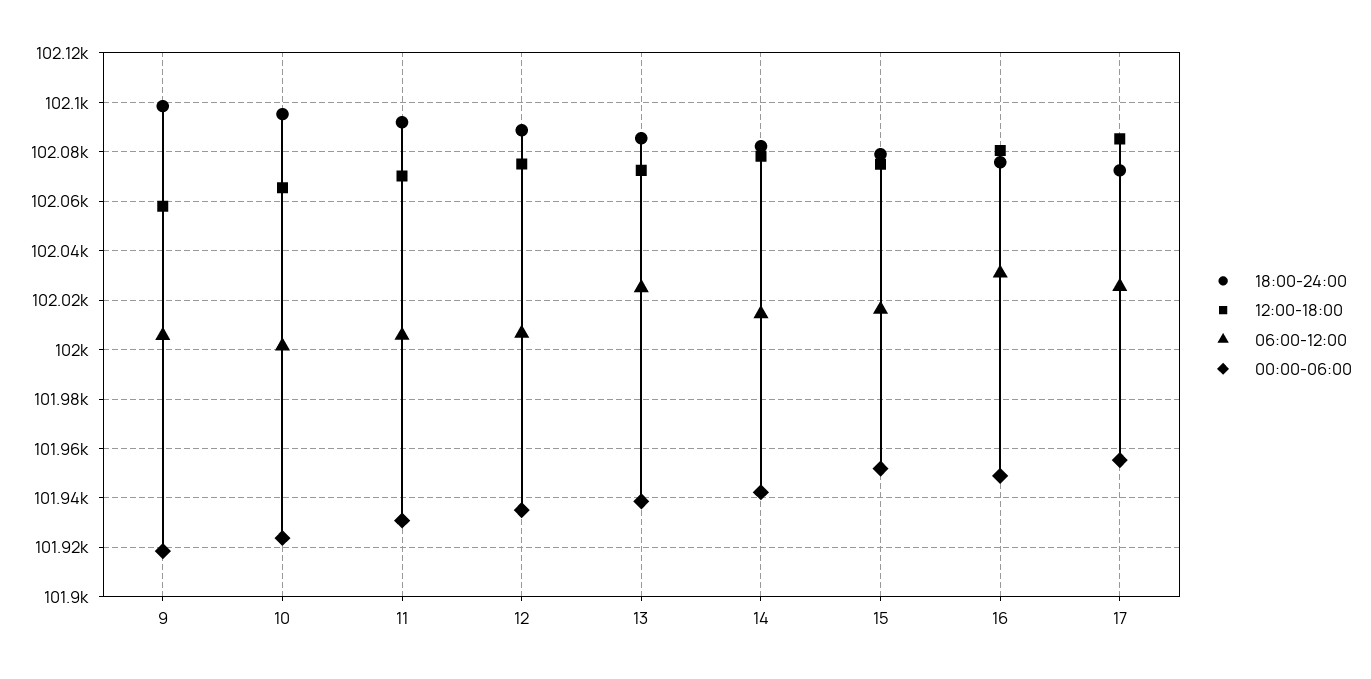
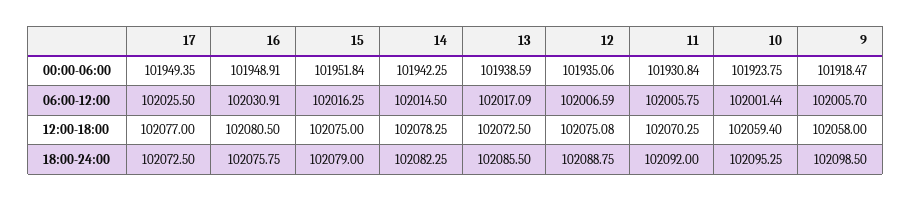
12:00-18:00, 10: 102065 -> 102059.4
06:00-12:00, 13: 102025 -> 102017.09
12:00-18:00, 17: 102085 -> 102077
00:00-06:00, 17: 101955 -> 101949.35

